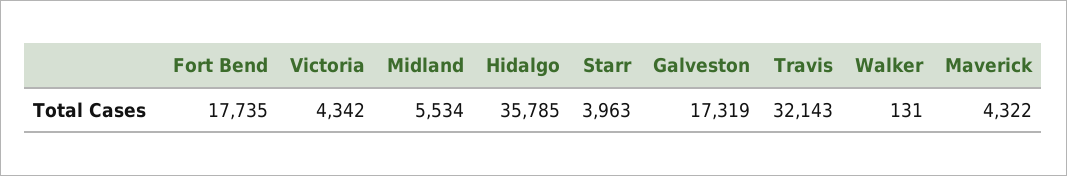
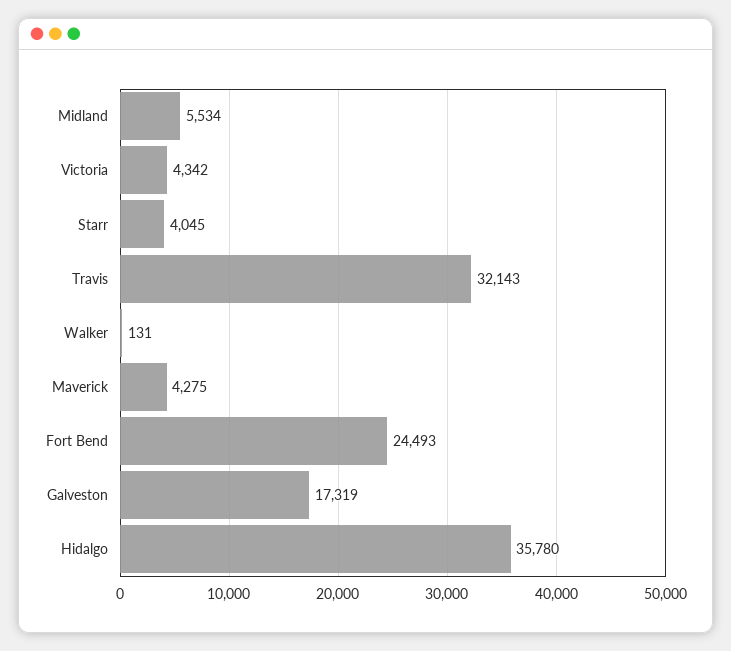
Fort Bend: 17735 -> 24493
Hidalgo: 35785 -> 35780
Starr: 3963 -> 4045
Maverick: 4322 -> 4275

